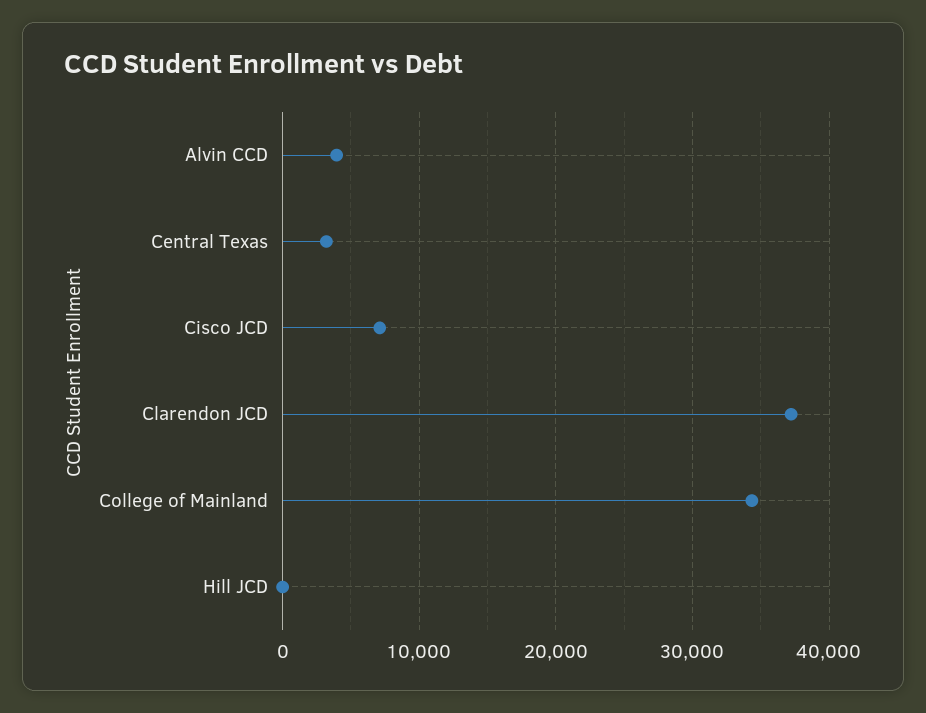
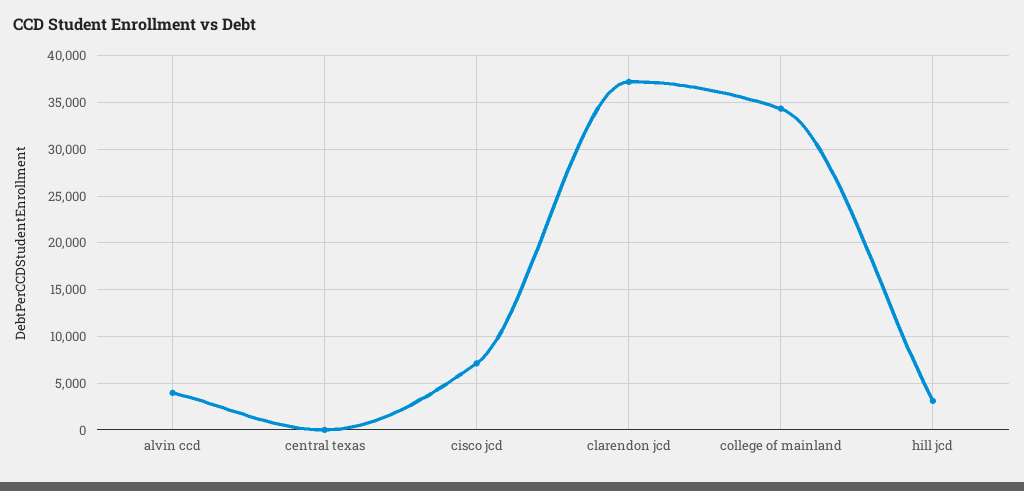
Central Texas: 3000 -> 0
Hill JCD: 0 -> 3000

